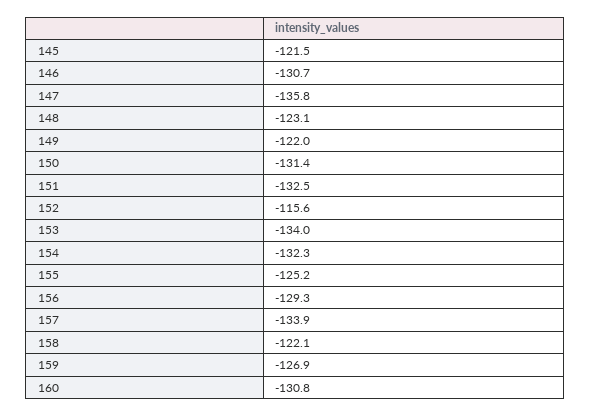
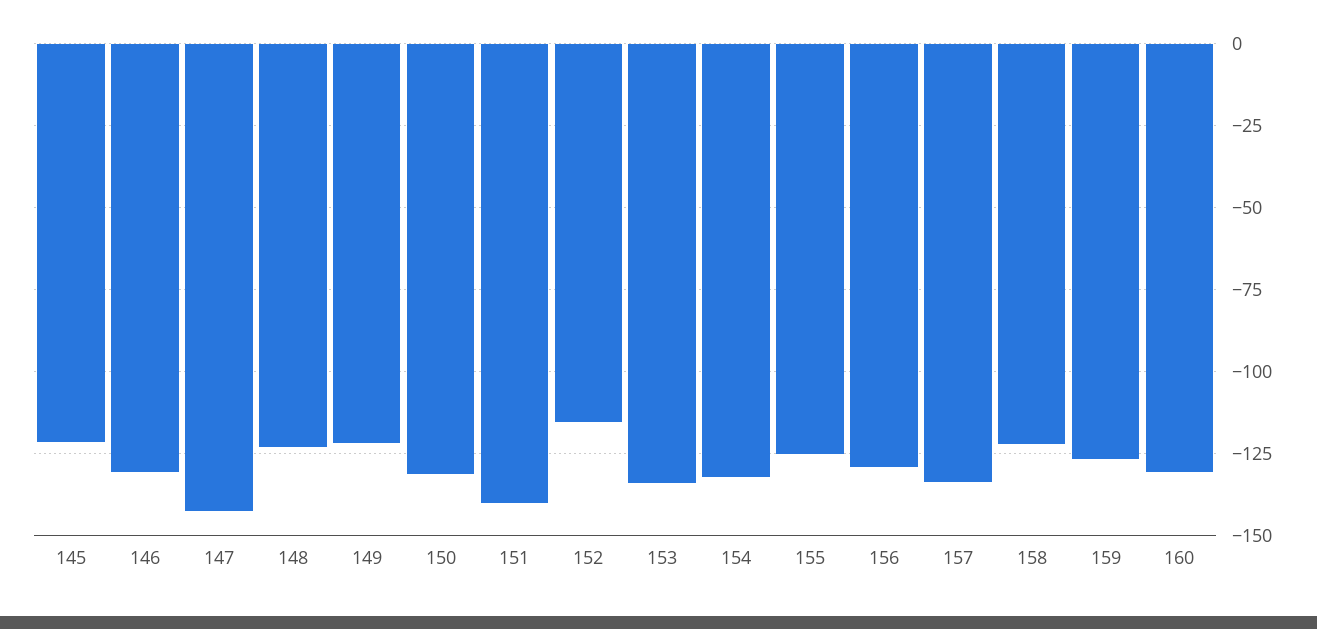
147: -135.8 -> -142.5
151: -132.5 -> -140

